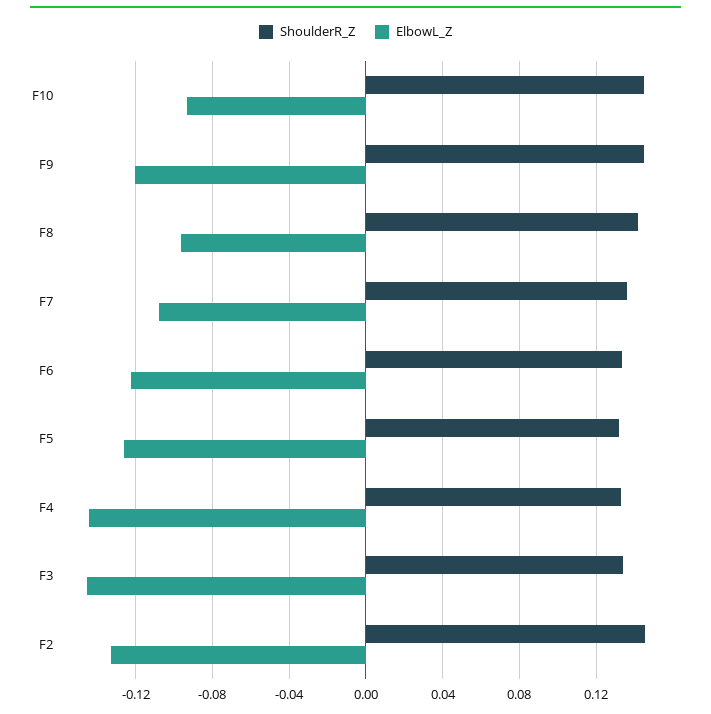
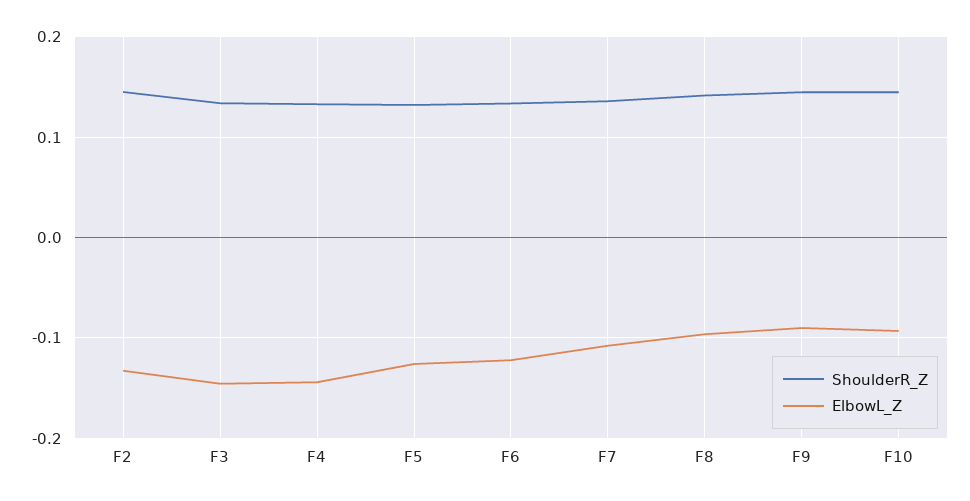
ElbowL_Z, F9: -0.12 -> -0.09

